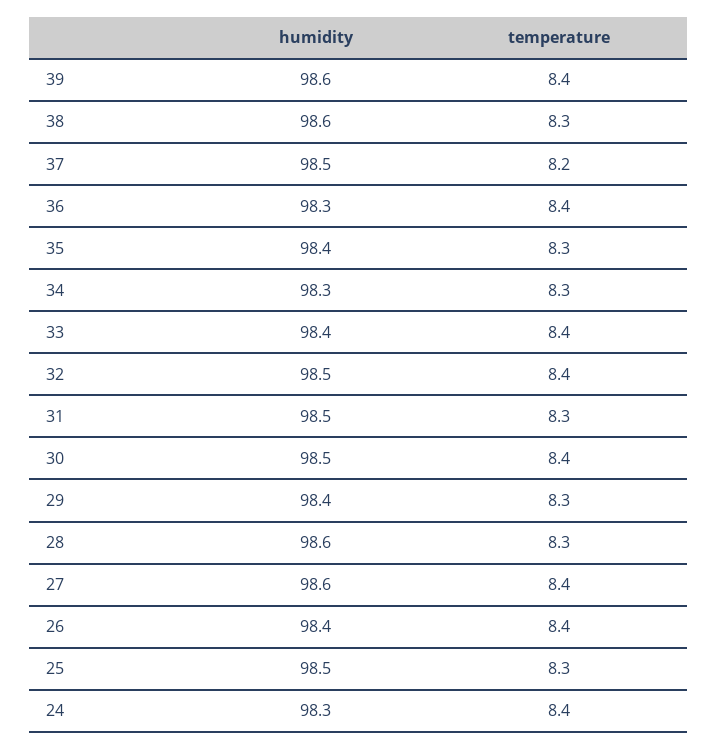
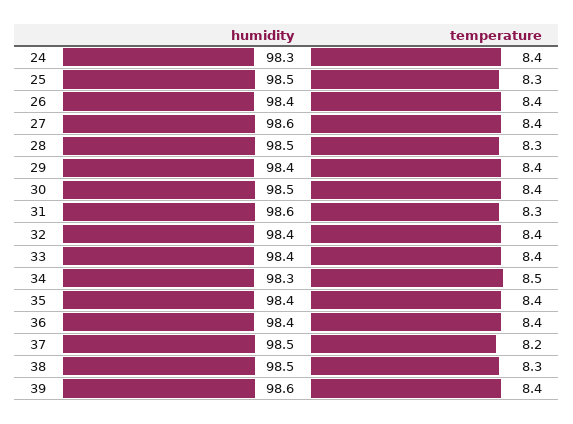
humidity, 38: 98.6 -> 98.5
humidity, 36: 98.3 -> 98.4
temperature, 35: 8.3 -> 8.4
temperature, 34: 8.3 -> 8.5
humidity, 32: 98.5 -> 98.4
humidity, 31: 98.5 -> 98.6
temperature, 29: 8.3 -> 8.4
humidity, 28: 98.6 -> 98.5

